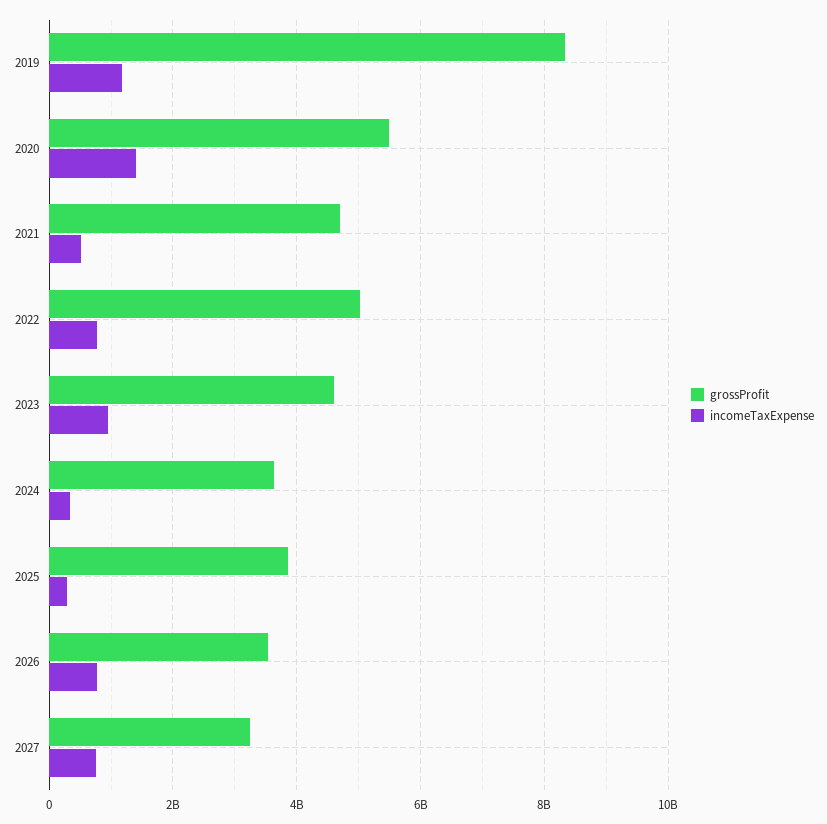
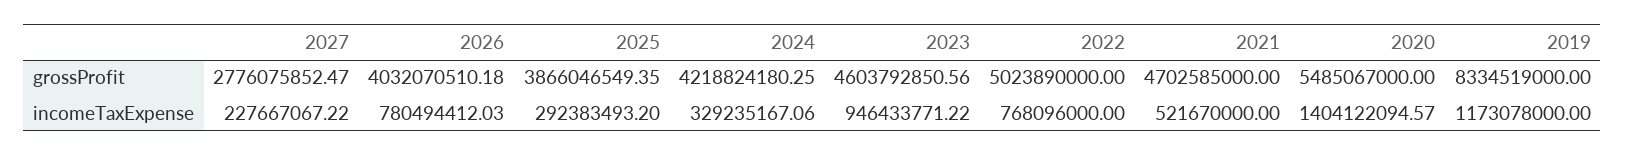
grossProfit, 2024: 3600000000 -> 4218824180.25
grossProfit, 2026: 3600000000 -> 4032070510.18
grossProfit, 2027: 3200000000 -> 2776075852.47
incomeTaxExpense, 2027: 800000000 -> 227667067.22

